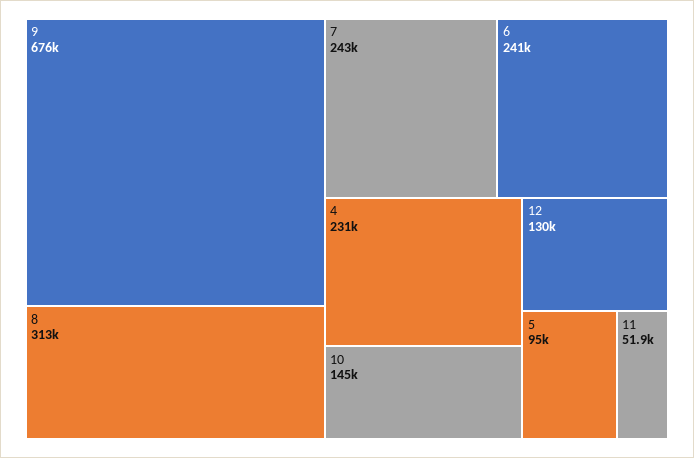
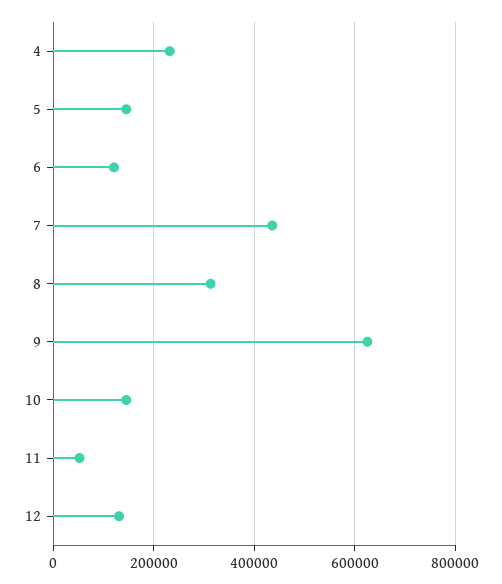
9: 676000 -> 620000
7: 243000 -> 440000
6: 241000 -> 120000
5: 95000 -> 140000

